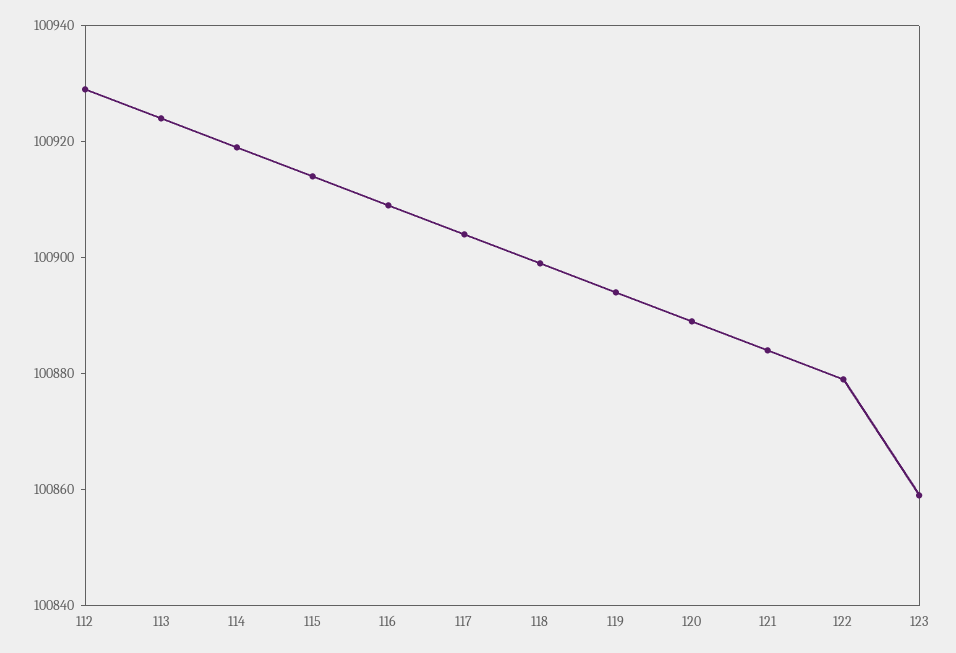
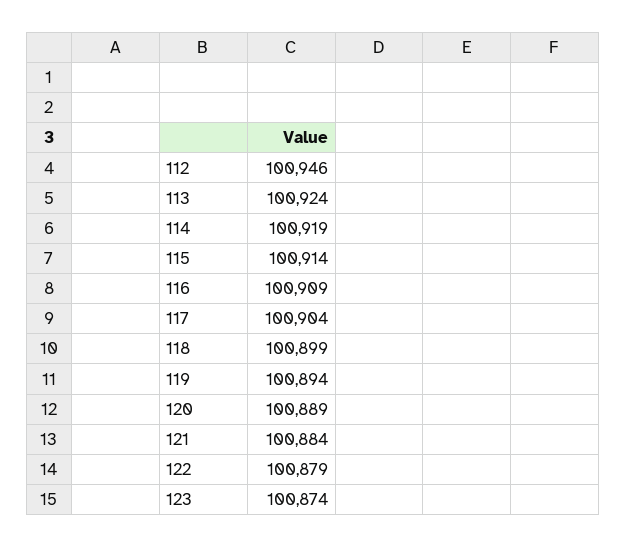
112: 100930 -> 100946
123: 100860 -> 100874

